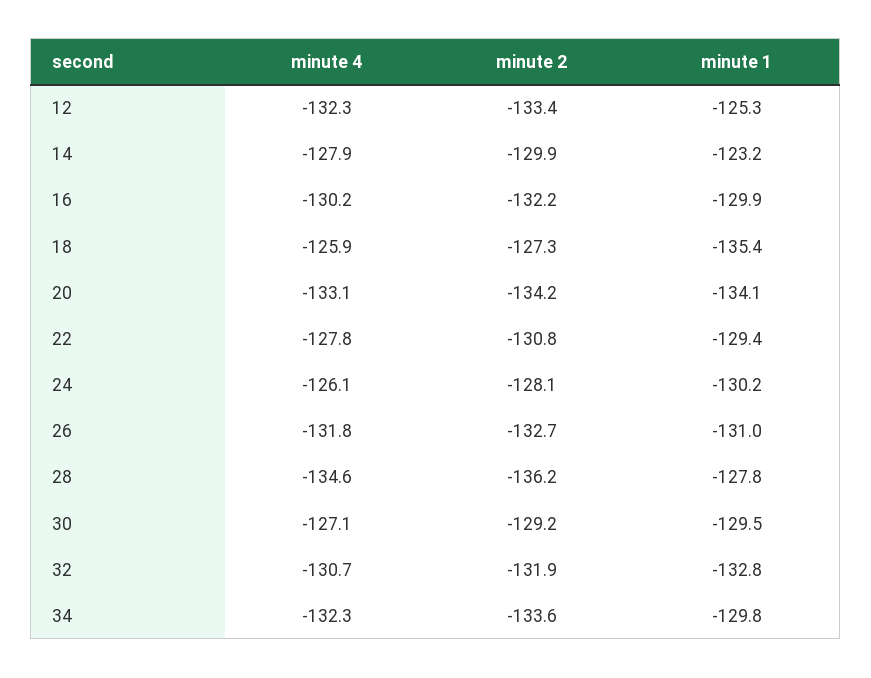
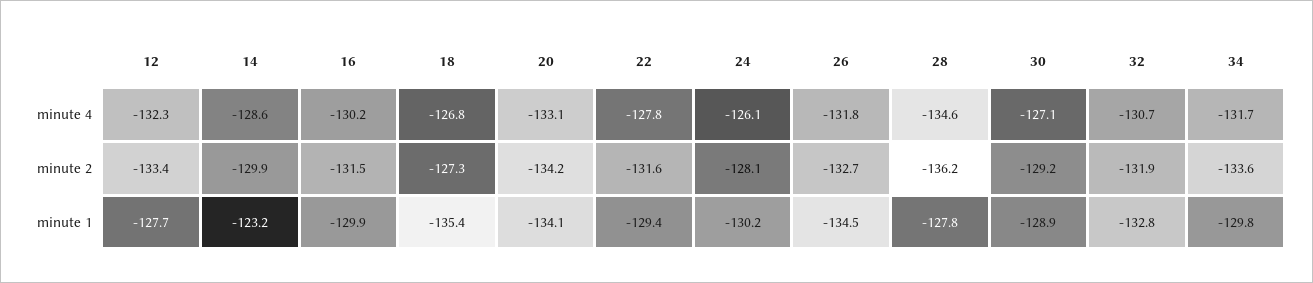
minute 1, 12: -125.3 -> -127.7
minute 4, 14: -127.9 -> -128.6
minute 2, 16: -132.2 -> -131.5
minute 4, 18: -125.9 -> -126.8
minute 2, 22: -130.8 -> -131.6
minute 1, 26: -131 -> -134.5
minute 1, 30: -129.5 -> -128.9
minute 4, 34: -132.3 -> -131.7

